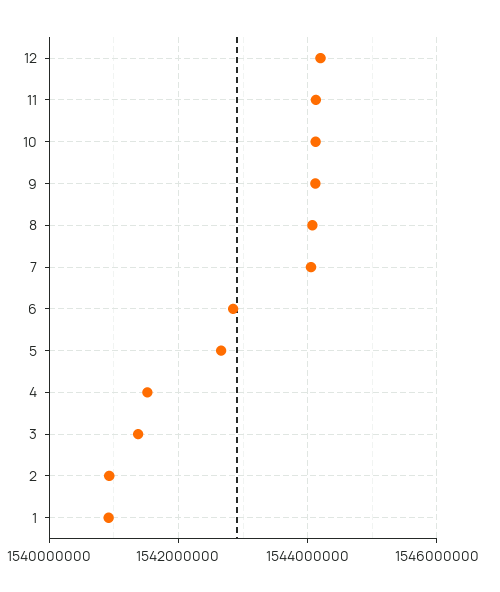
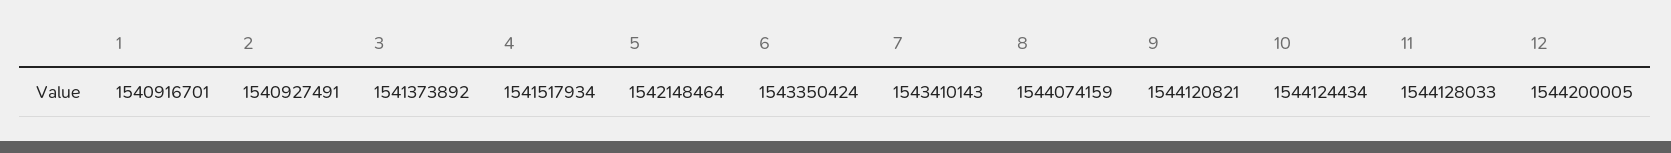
7: 1544000000 -> 1543410143
6: 1542800000 -> 1543350424
5: 1542600000 -> 1542148464

